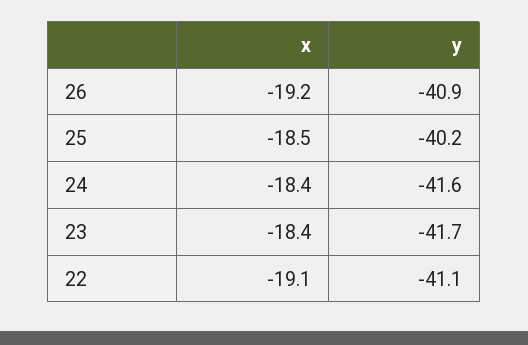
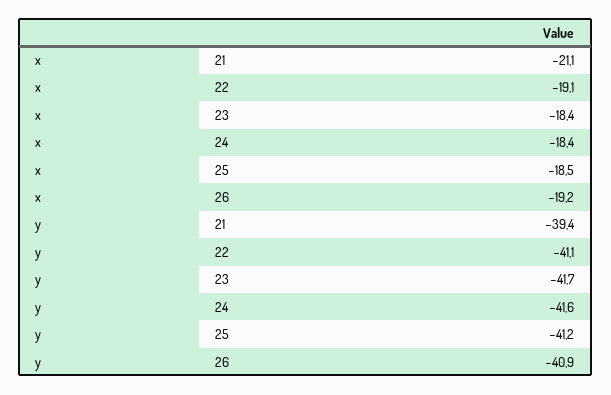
y, 25: -40.2 -> -41.2
x, 21: none -> -21.1
y, 21: none -> -39.4

